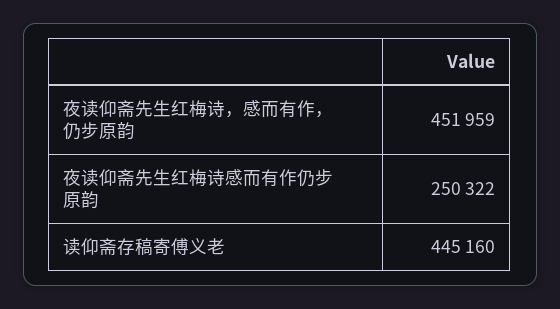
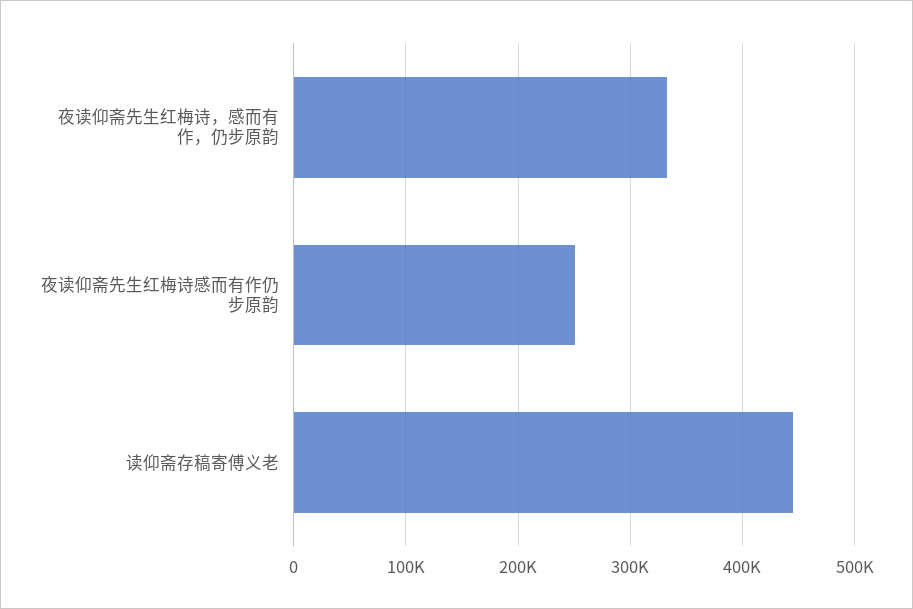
夜读仰斋先生红梅诗，感而有作，仍步原韵: 451959 -> 330000

